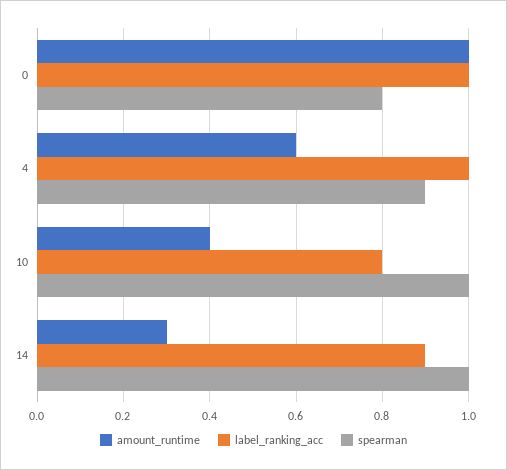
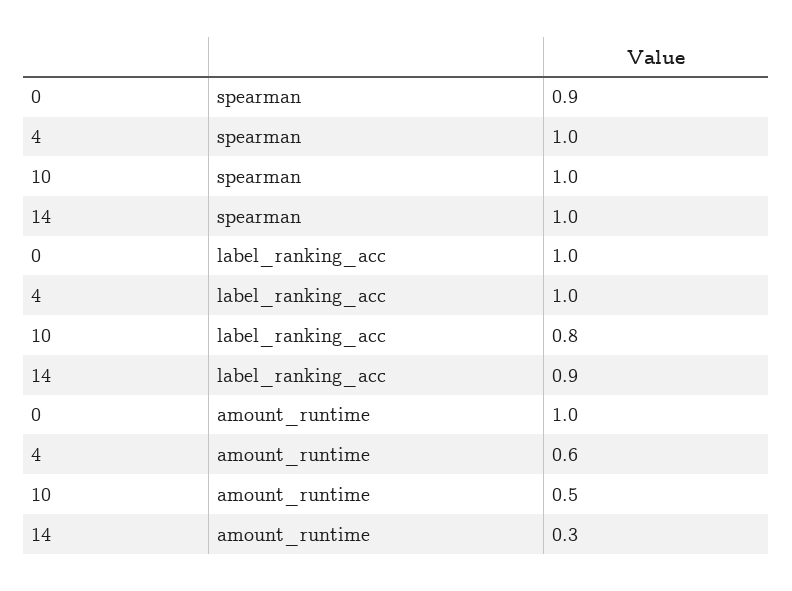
spearman, 0: 0.8 -> 0.9
spearman, 4: 0.9 -> 1
amount_runtime, 10: 0.4 -> 0.5

